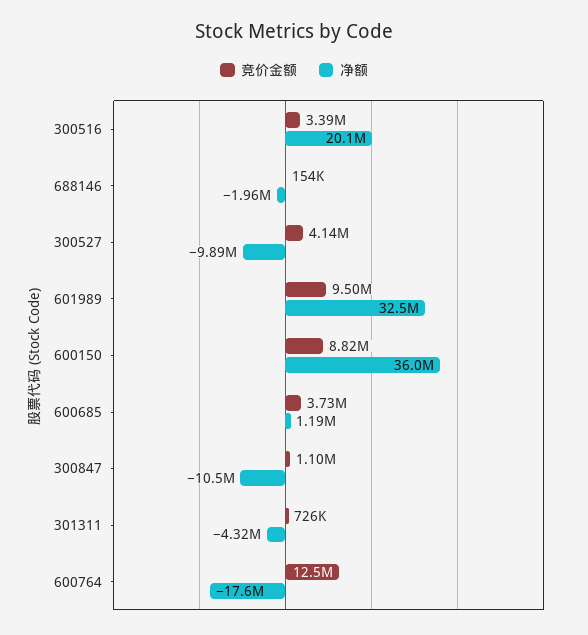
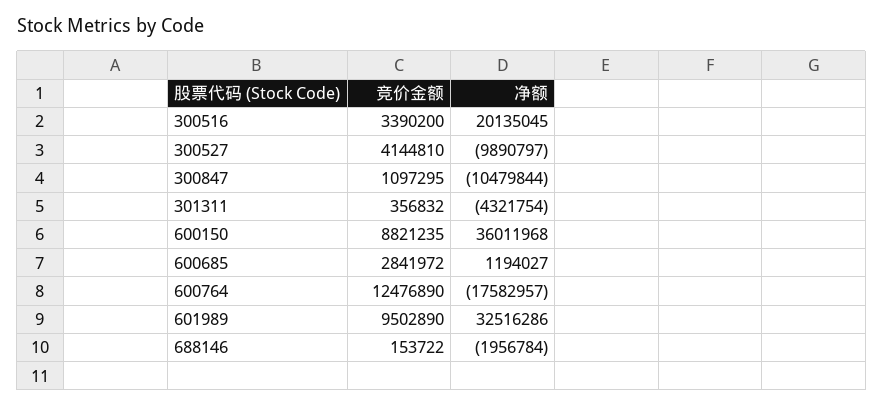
竞价金额, 600685: 3730000 -> 2841972
竞价金额, 301311: 726000 -> 356832

